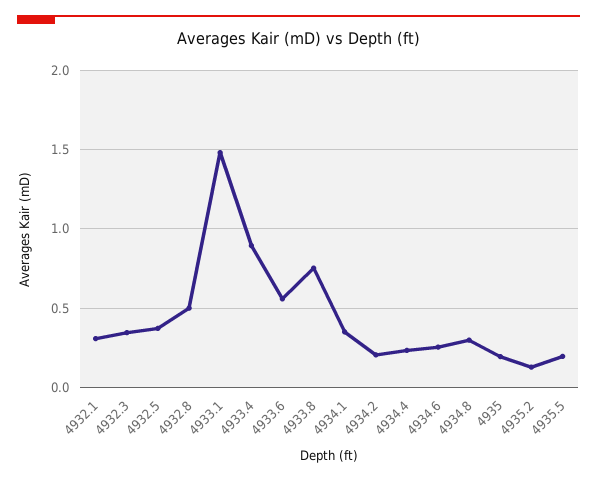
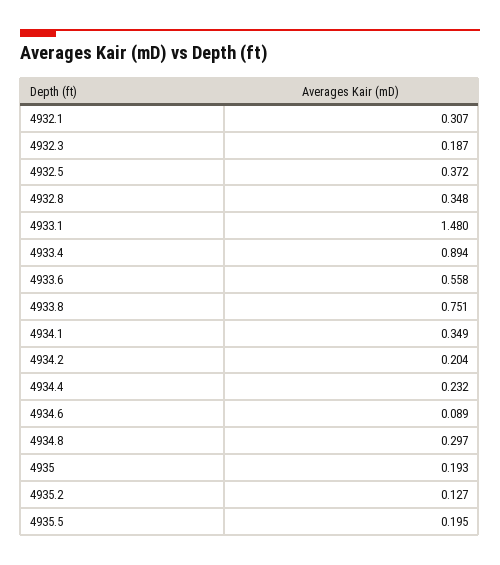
4932.3: 0.35 -> 0.187
4932.8: 0.5 -> 0.348
4934.6: 0.25 -> 0.089

